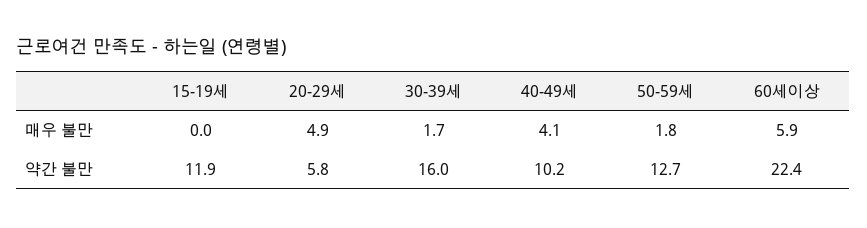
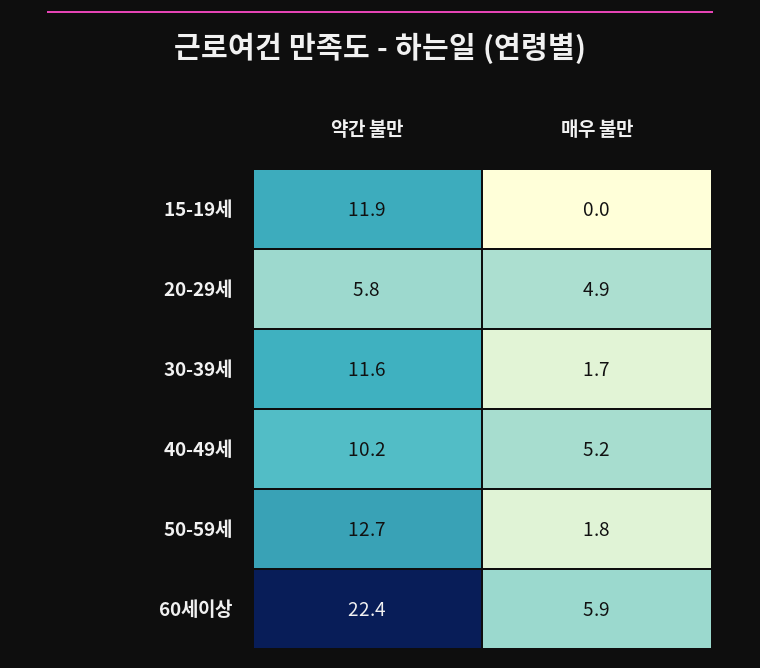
40-49세, 매우 불만: 4.1 -> 5.2
30-39세, 약간 불만: 16 -> 11.6

